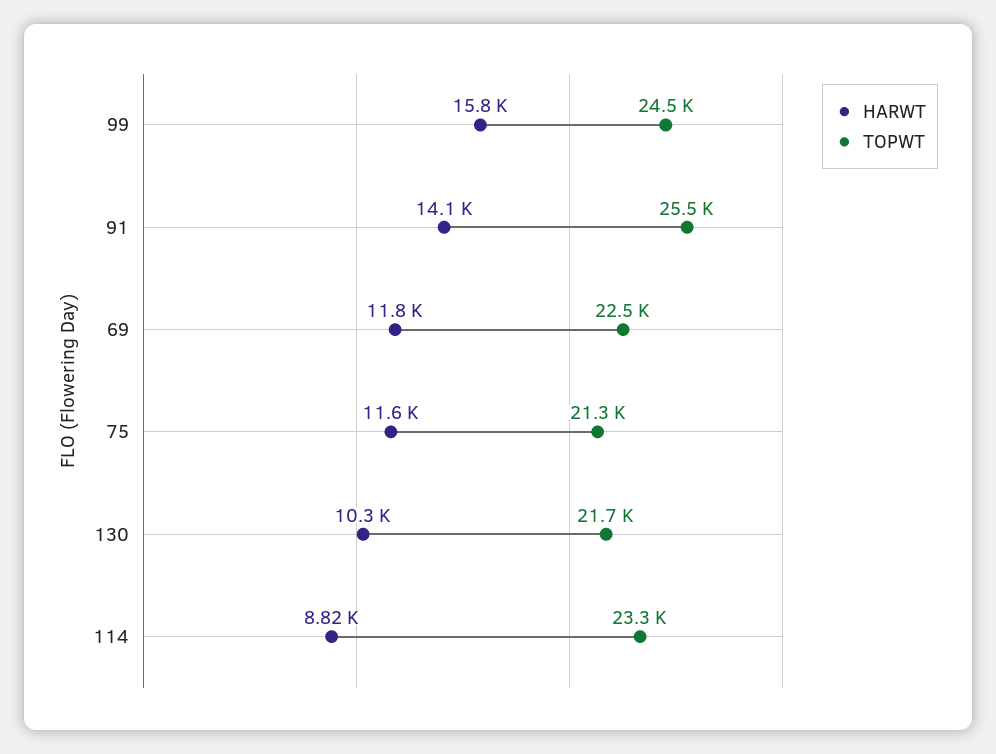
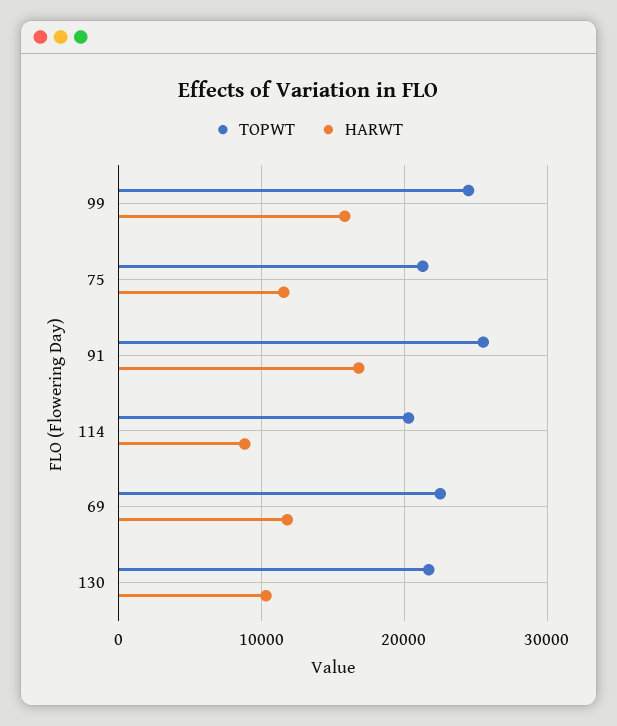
HARWT, 91: 14100 -> 17000
TOPWT, 114: 23300 -> 20000

